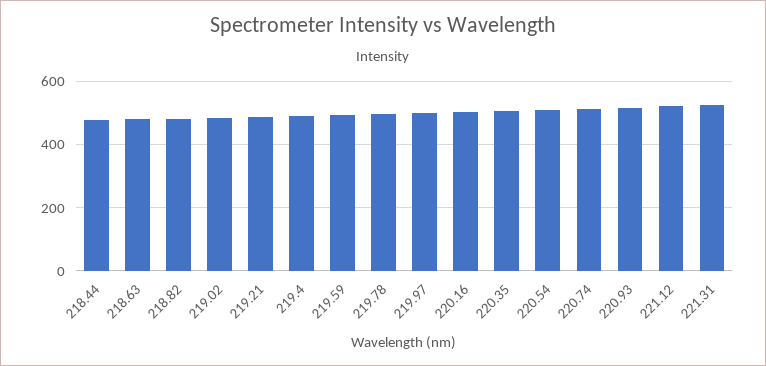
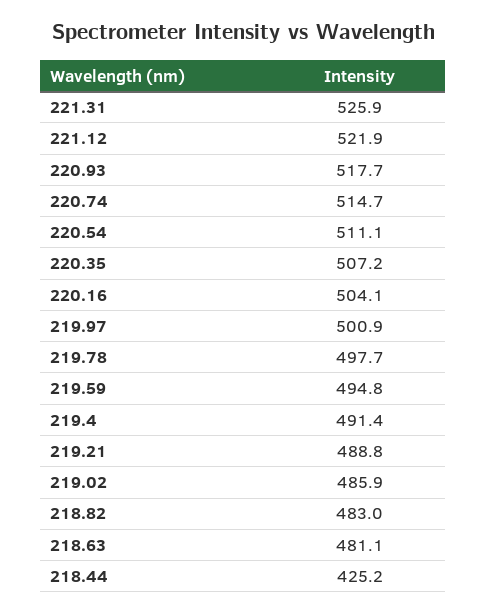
218.44: 480 -> 425.2

